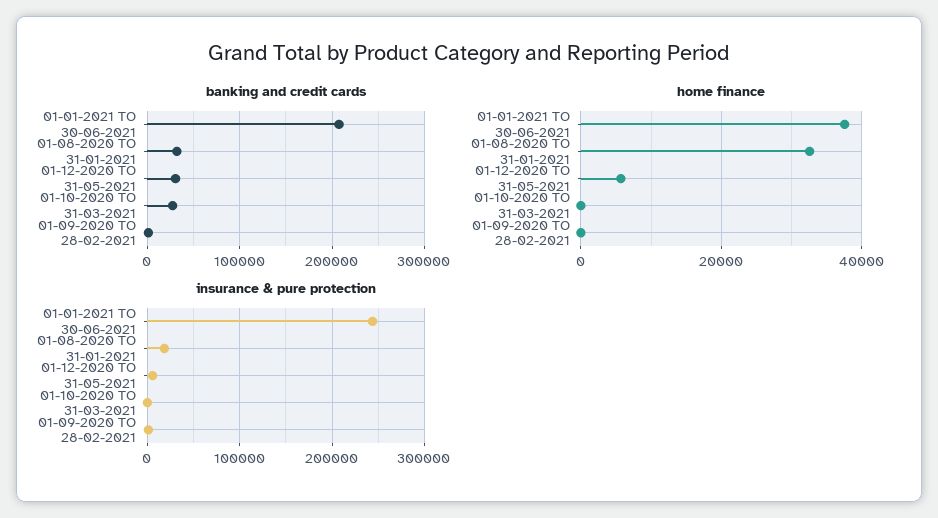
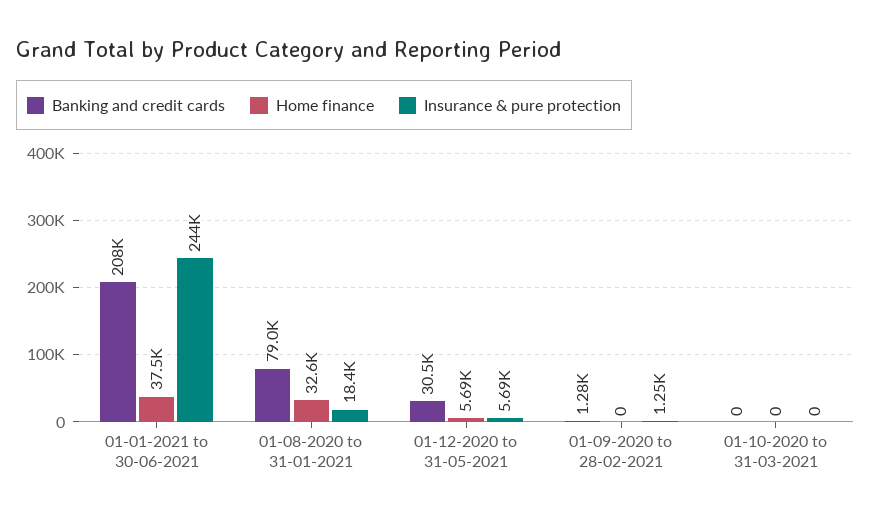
banking and credit cards, 01-08-2020 TO 31-01-2021: 30000 -> 79000
banking and credit cards, 01-10-2020 TO 31-03-2021: 30000 -> 0

